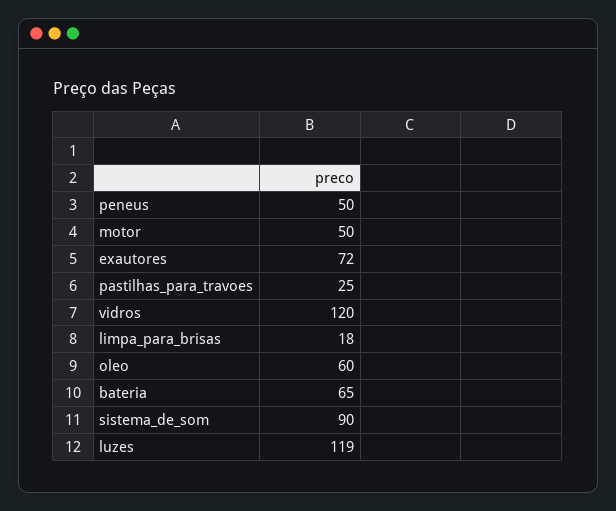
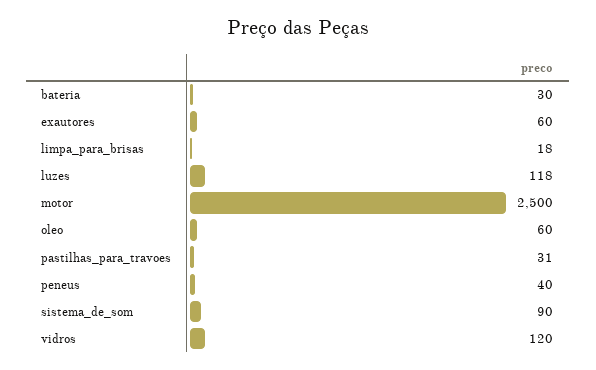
peneus: 50 -> 40
motor: 50 -> 2500
exautores: 72 -> 60
pastilhas_para_travoes: 25 -> 31
bateria: 65 -> 30
luzes: 119 -> 118

